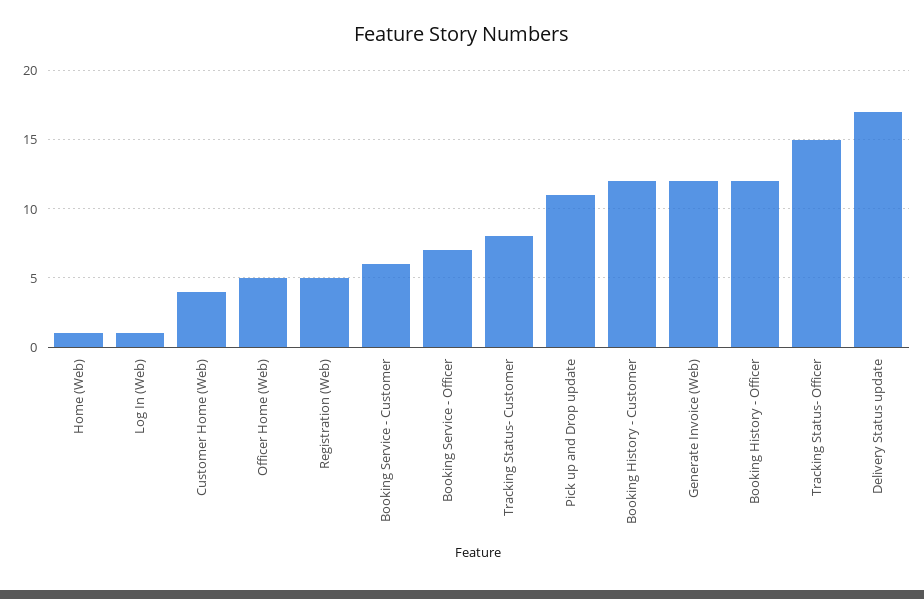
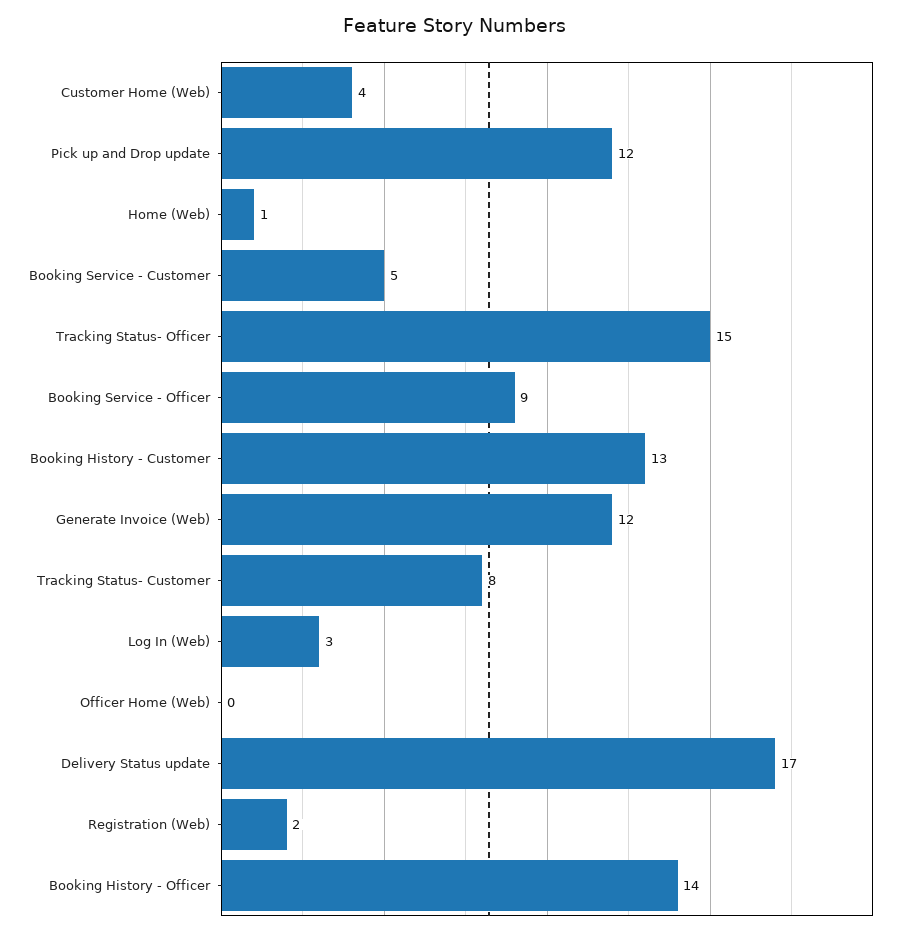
Log In (Web): 1 -> 3
Officer Home (Web): 5 -> 0
Registration (Web): 5 -> 2
Booking Service - Customer: 6 -> 5
Booking Service - Officer: 7 -> 9
Pick up and Drop update: 11 -> 12
Booking History - Customer: 12 -> 13
Booking History - Officer: 12 -> 14

